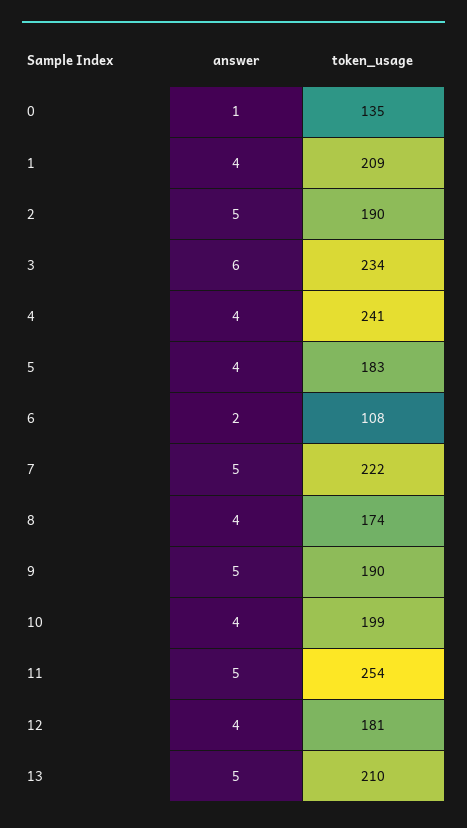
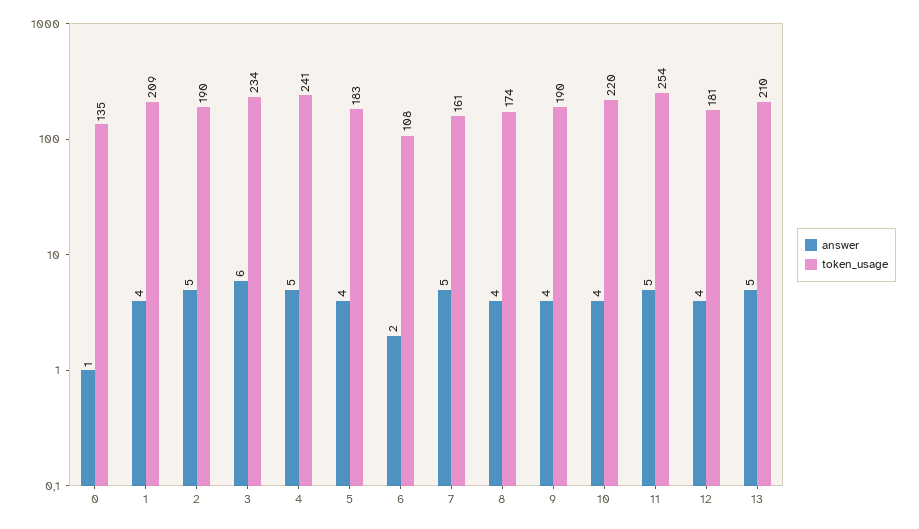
answer, 4: 4 -> 5
token_usage, 7: 222 -> 161
answer, 9: 5 -> 4
token_usage, 10: 199 -> 220

